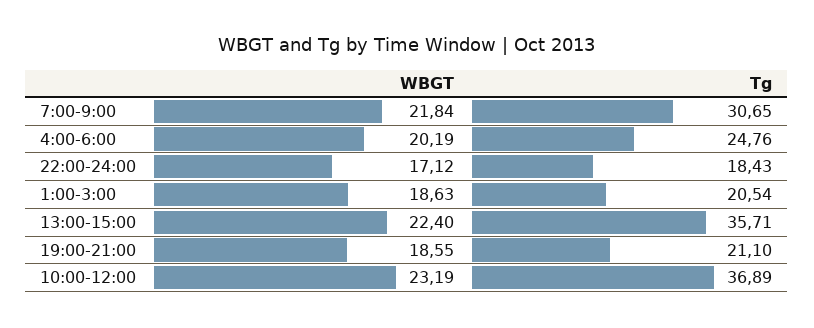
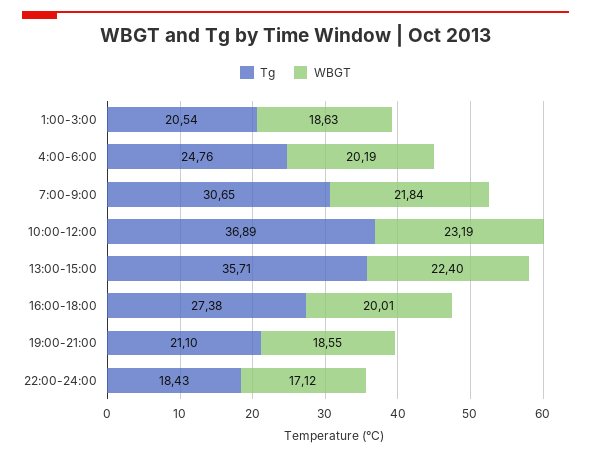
Tg, 16:00-18:00: none -> 27.38
WBGT, 16:00-18:00: none -> 20.01

